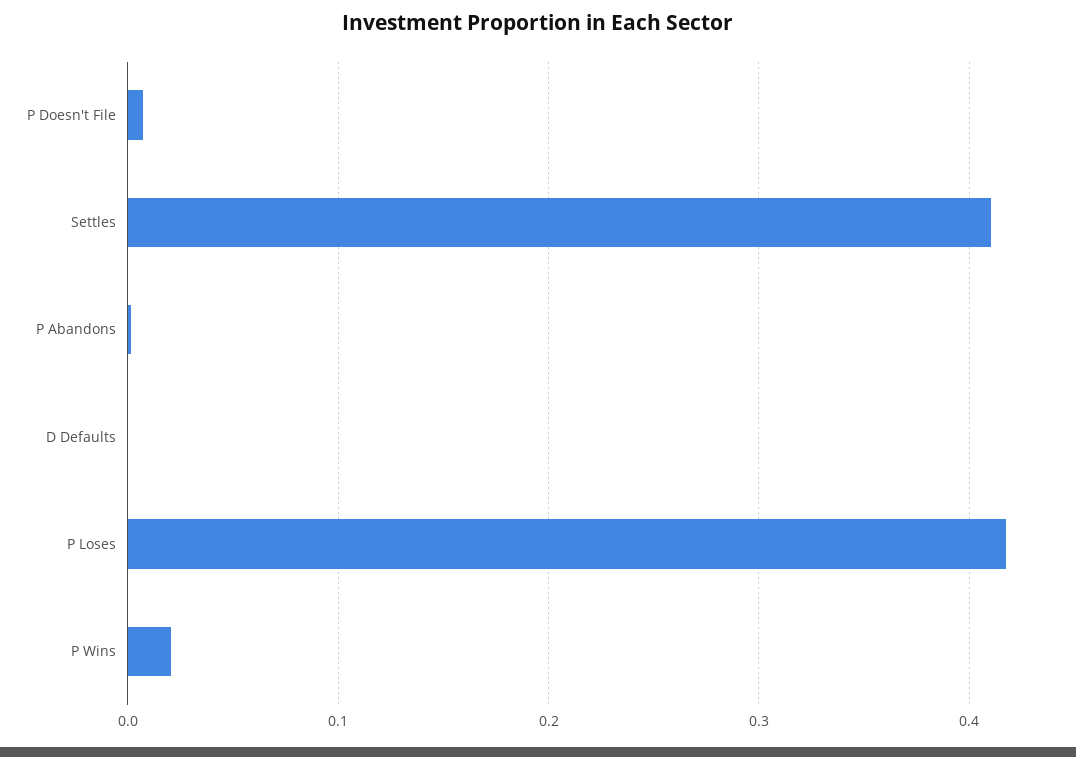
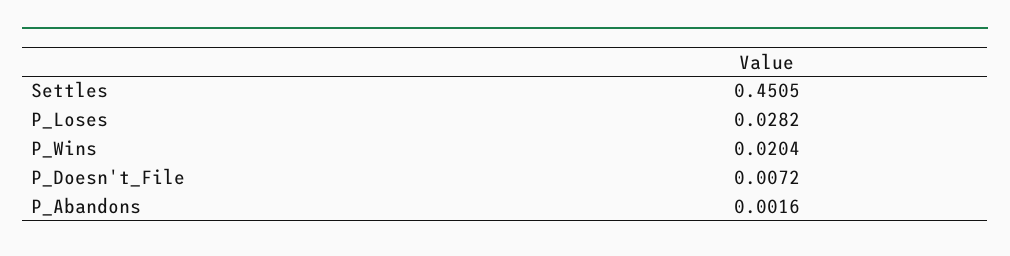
Settles: 0.41 -> 0.4505
D Defaults: 0 -> none
P Loses: 0.42 -> 0.0282

